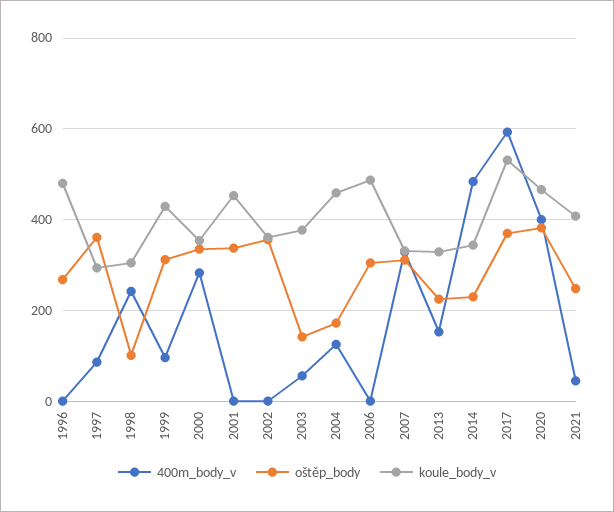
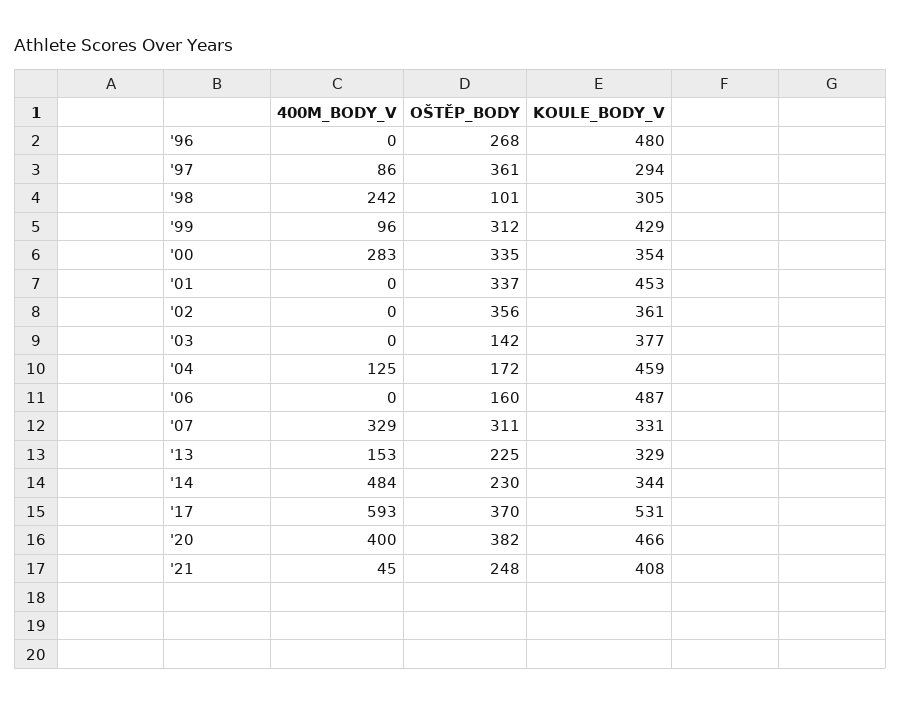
400m_body_v, 2003: 60 -> 0
oštěp_body, 2006: 300 -> 160

